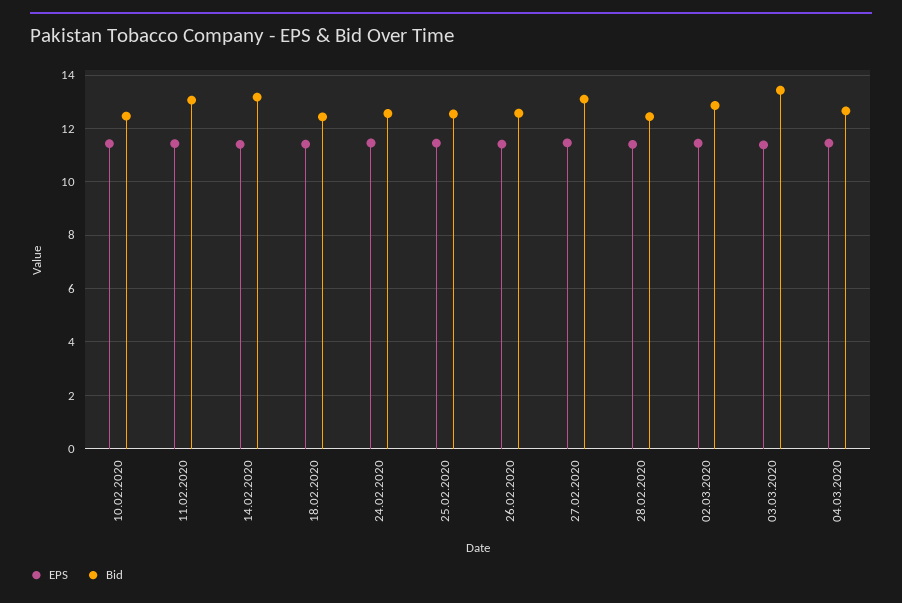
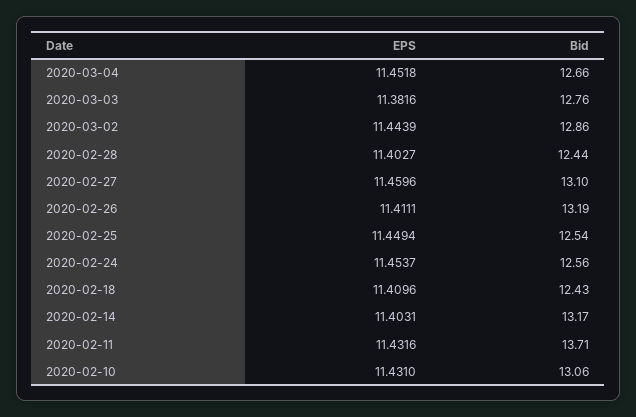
Bid, 10.02.2020: 12.5 -> 13.06
Bid, 11.02.2020: 13 -> 13.71
Bid, 26.02.2020: 12.5 -> 13.19
Bid, 03.03.2020: 13.5 -> 12.76

